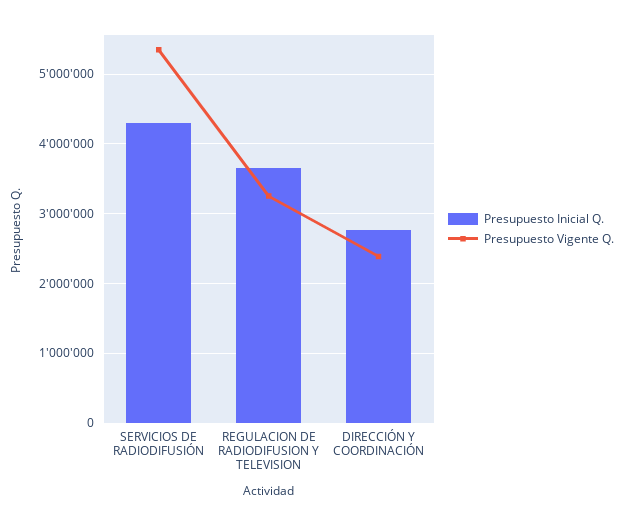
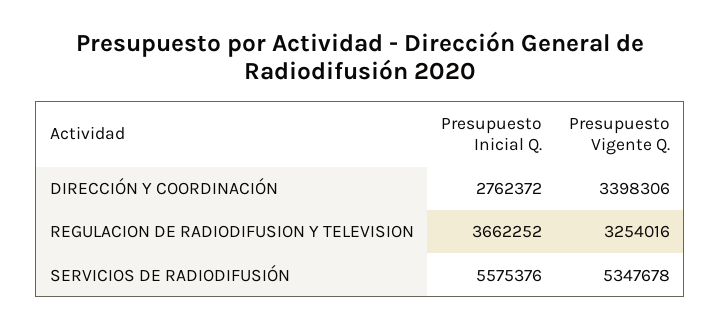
Presupuesto Inicial Q., SERVICIOS DE RADIODIFUSIÓN: 4300000 -> 5575376
Presupuesto Vigente Q., DIRECCIÓN Y COORDINACIÓN: 2400000 -> 3398306

